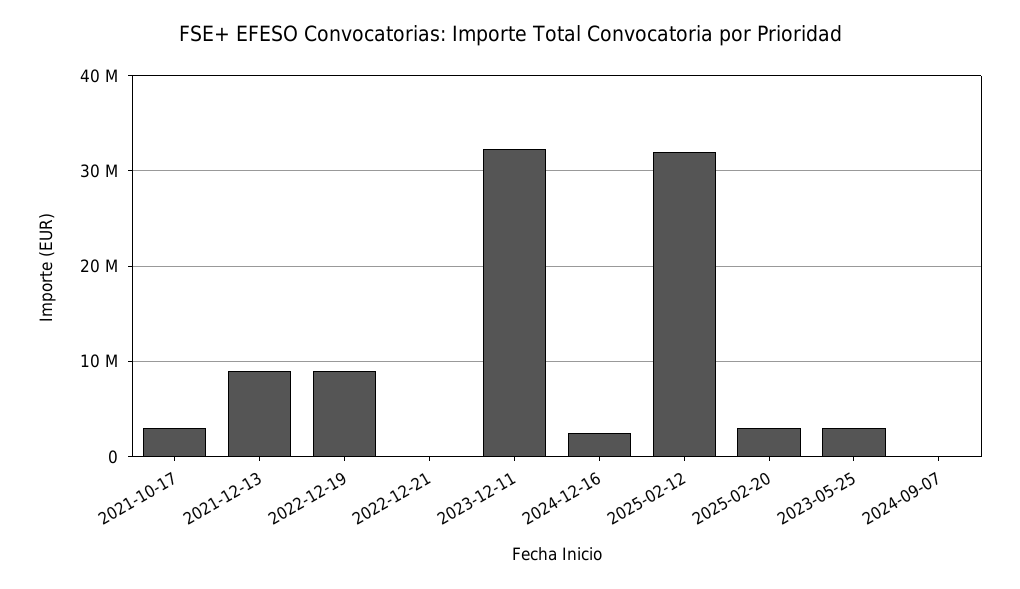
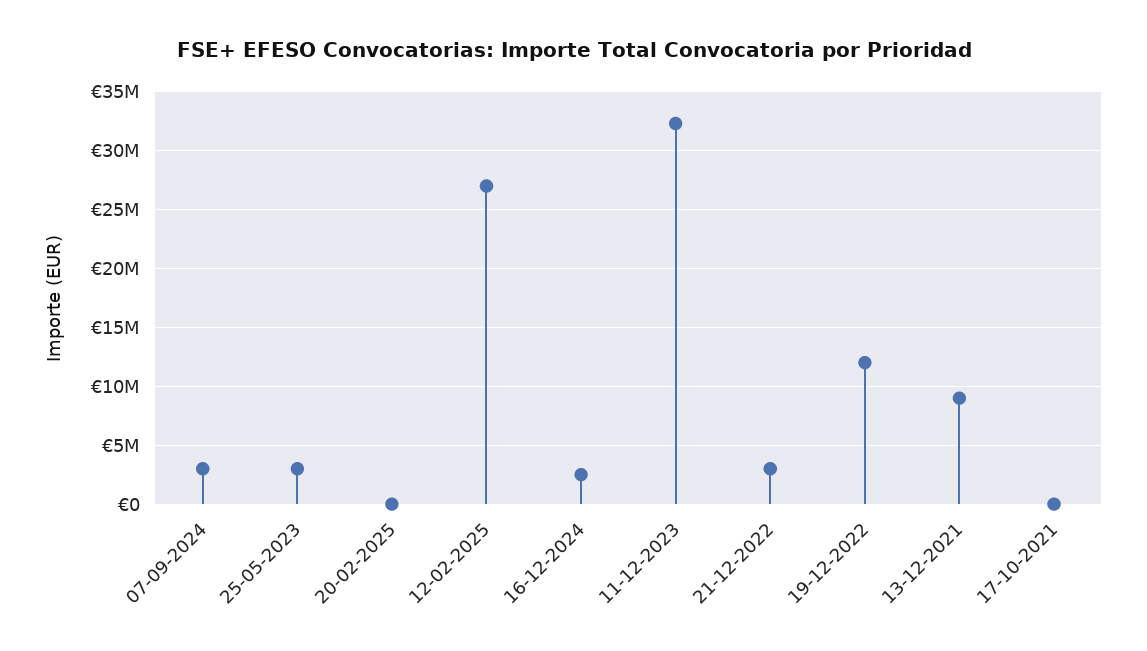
2021-10-17: 3000000 -> 0
2022-12-19: 9000000 -> 12000000
2022-12-21: 0 -> 3000000
2025-02-12: 32000000 -> 27000000
2025-02-20: 3000000 -> 0
2024-09-07: 0 -> 3000000

